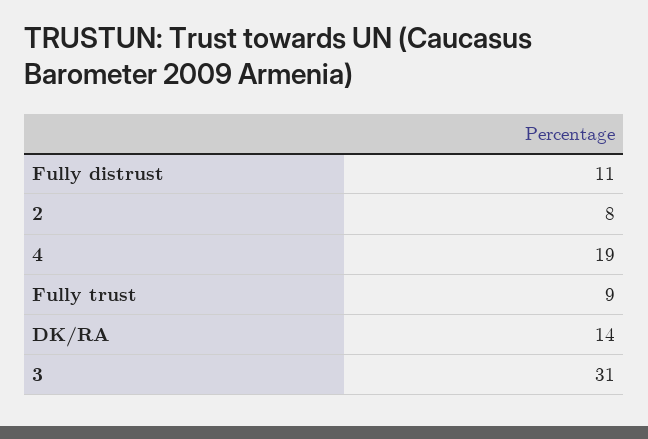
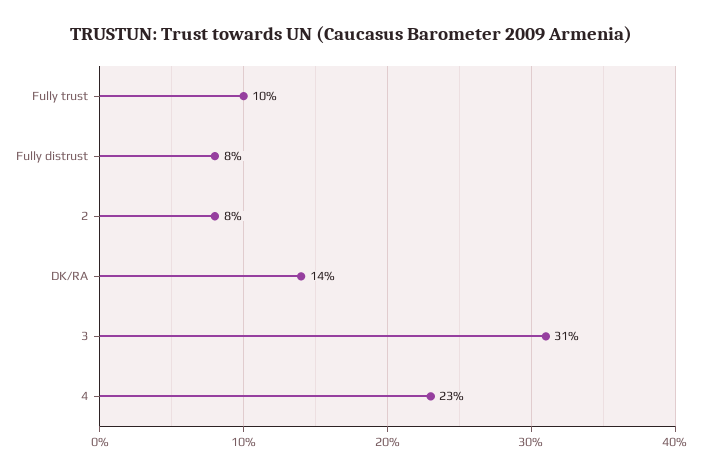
Fully distrust: 11 -> 8
4: 19 -> 23
Fully trust: 9 -> 10

